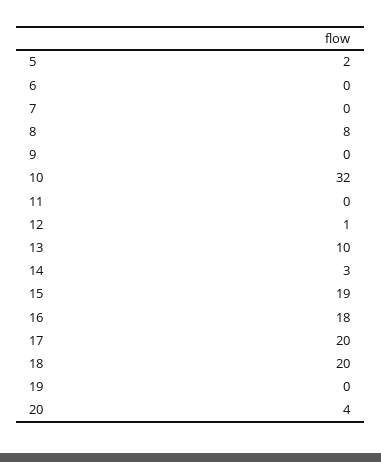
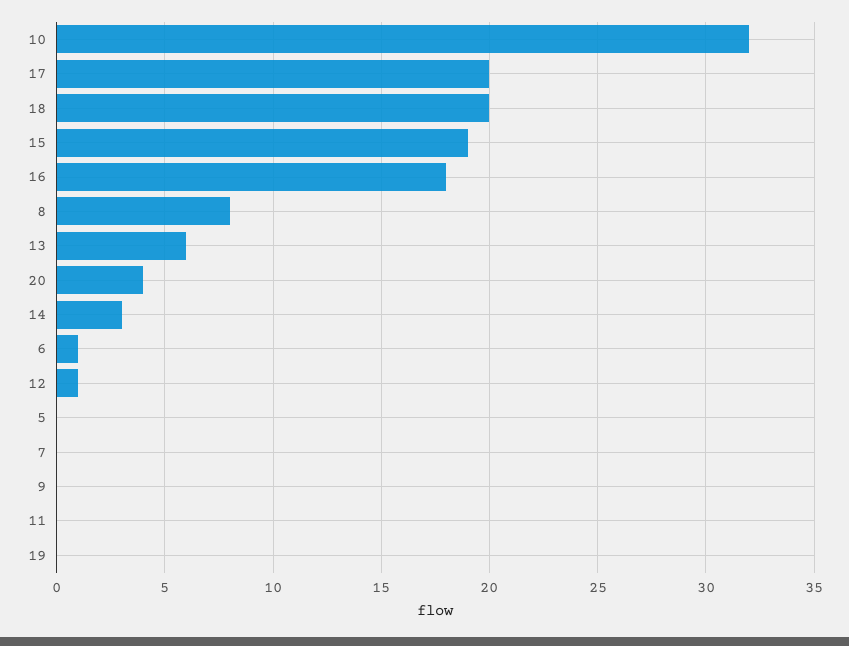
5: 2 -> 0
6: 0 -> 1
13: 10 -> 6

